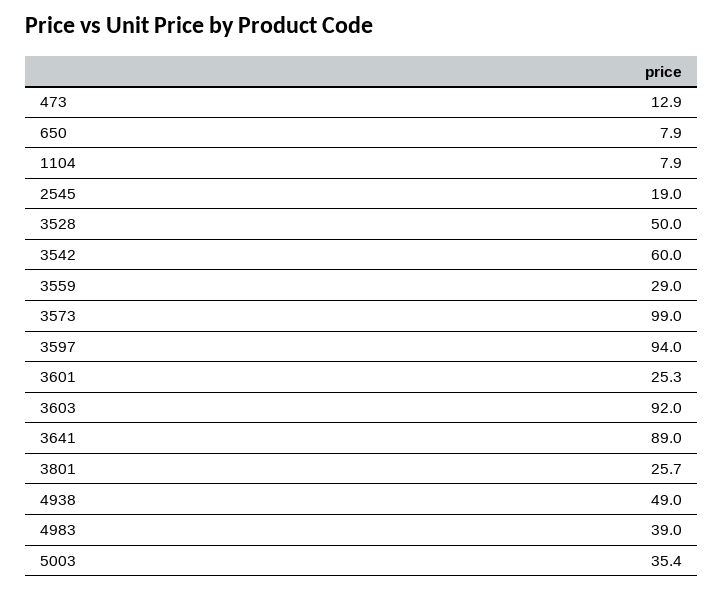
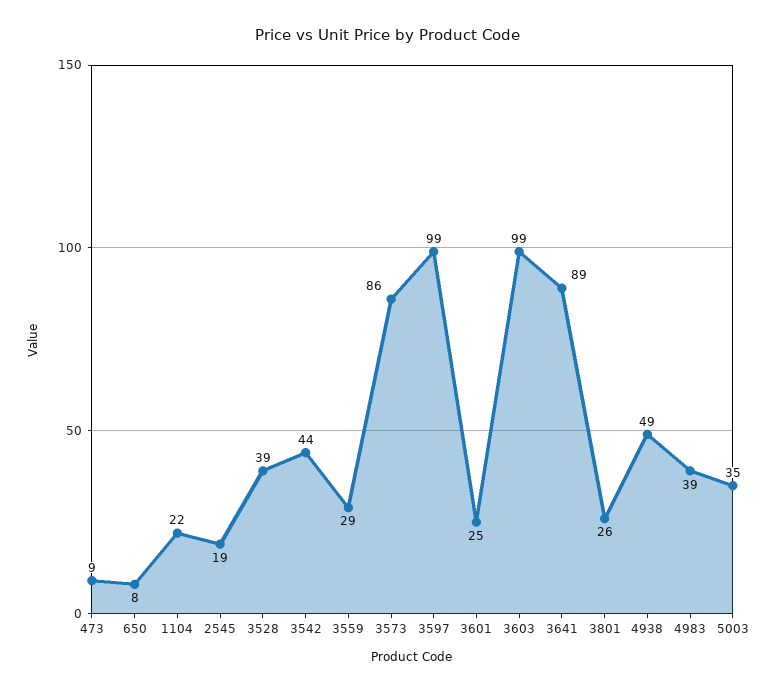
473: 12.9 -> 9
1104: 7.9 -> 22
3528: 50 -> 39
3542: 60 -> 44
3573: 99 -> 86
3597: 94 -> 99
3603: 92 -> 99

